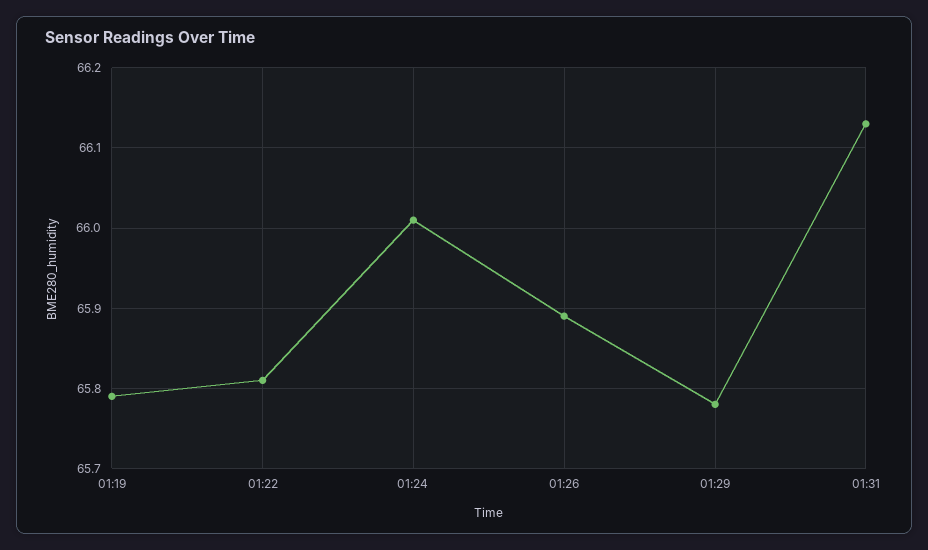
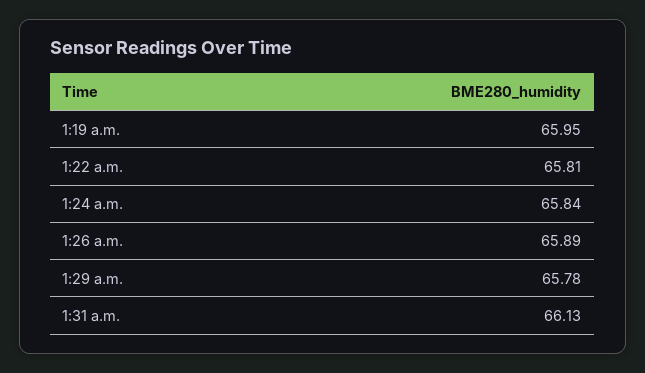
01:19: 65.79 -> 65.95
01:24: 66.01 -> 65.84

